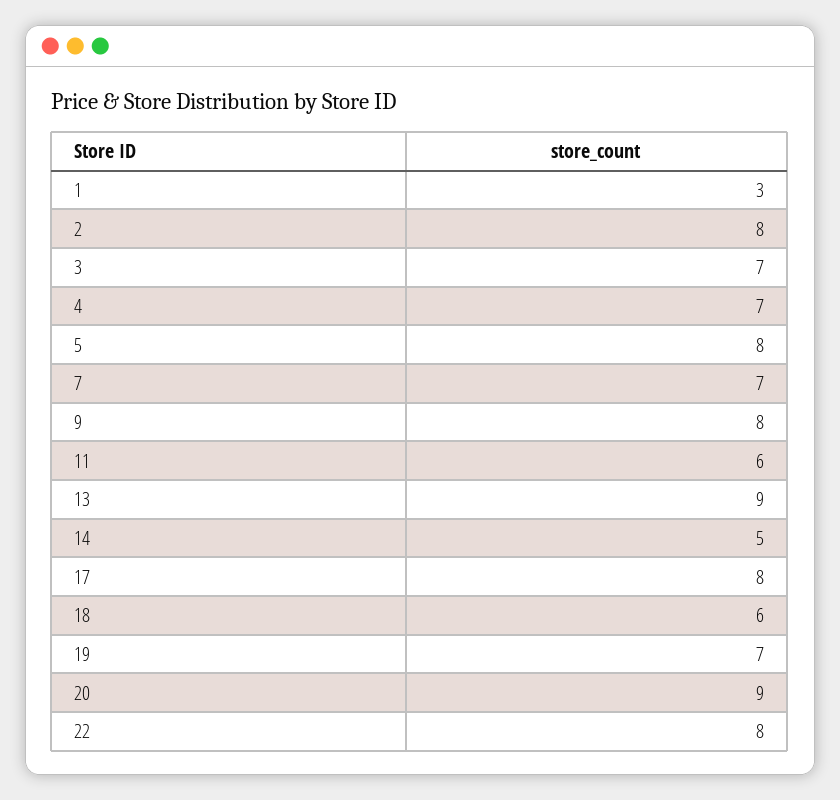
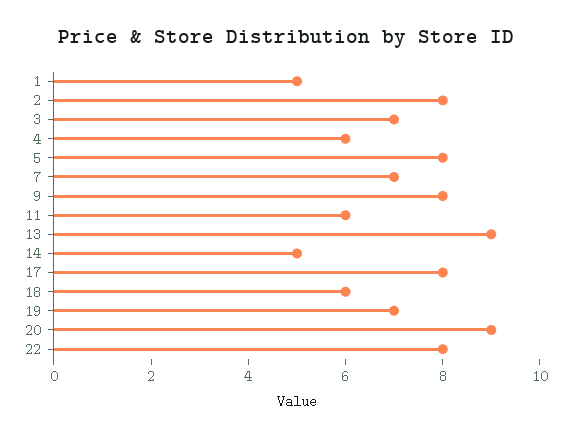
1: 3 -> 5
4: 7 -> 6

